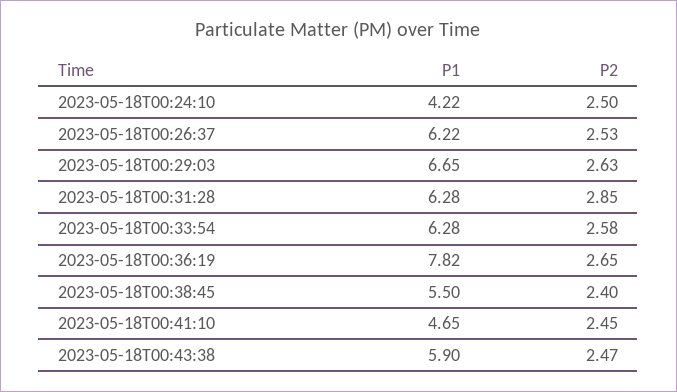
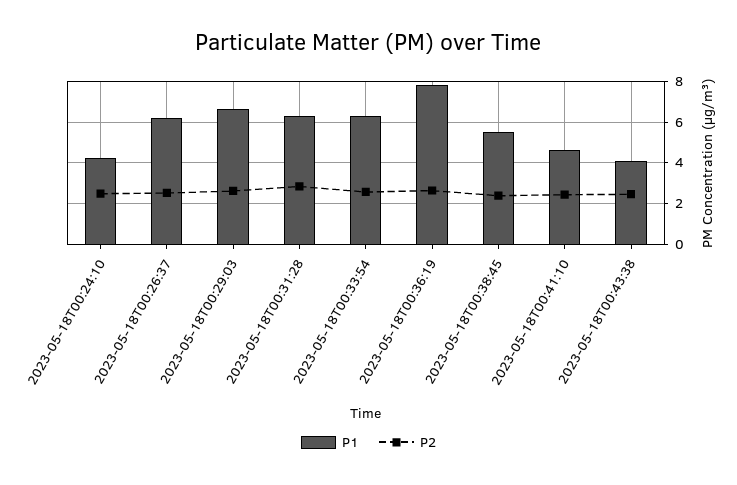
P1, 2023-05-18T00:43:38: 5.9 -> 4

